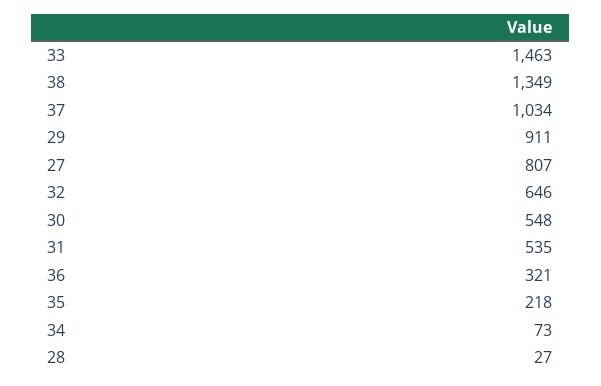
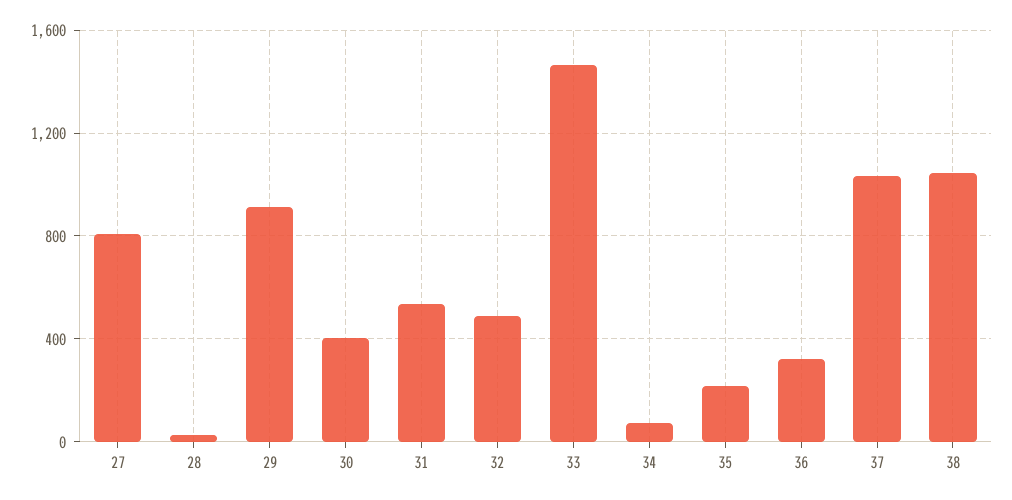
38: 1349 -> 1050
32: 646 -> 500
30: 548 -> 400

